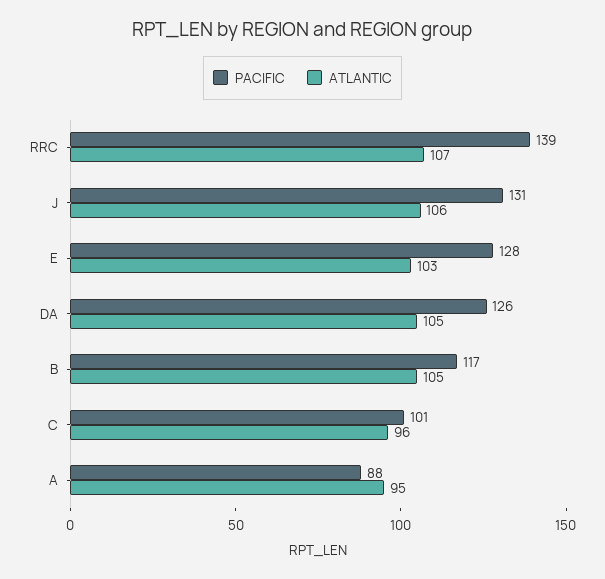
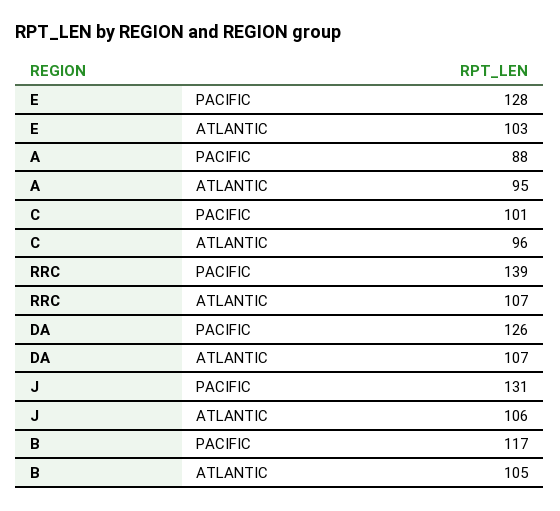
ATLANTIC, DA: 105 -> 107

